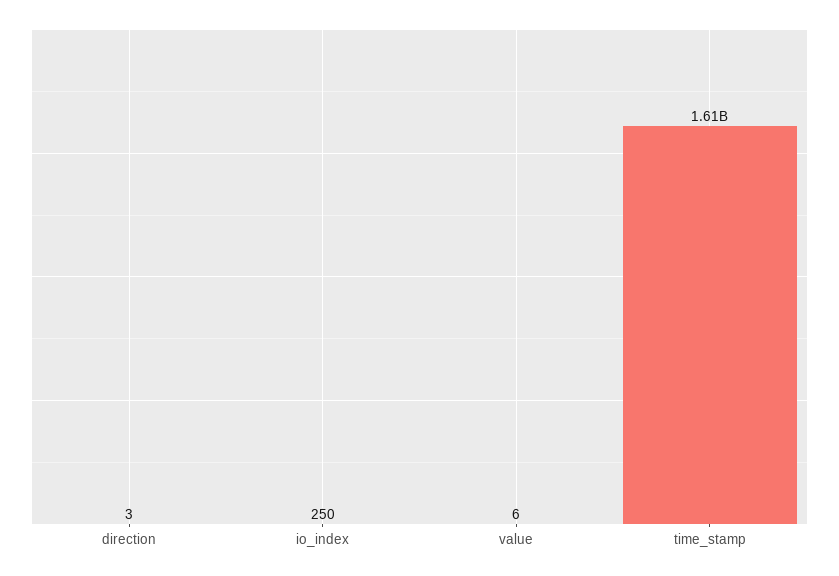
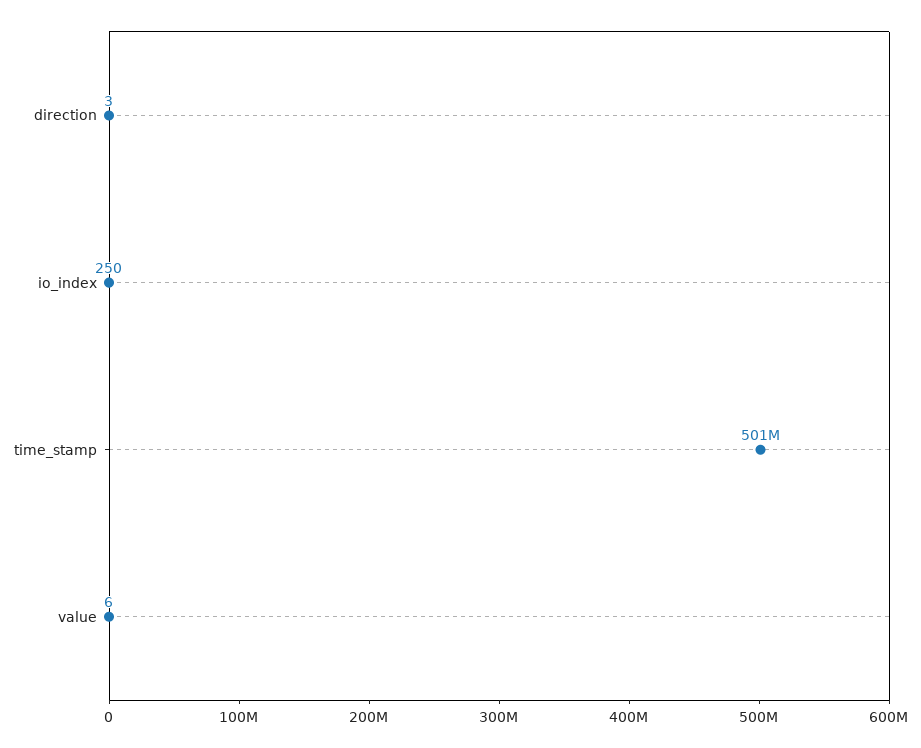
time_stamp: 1610000000 -> 501000000

